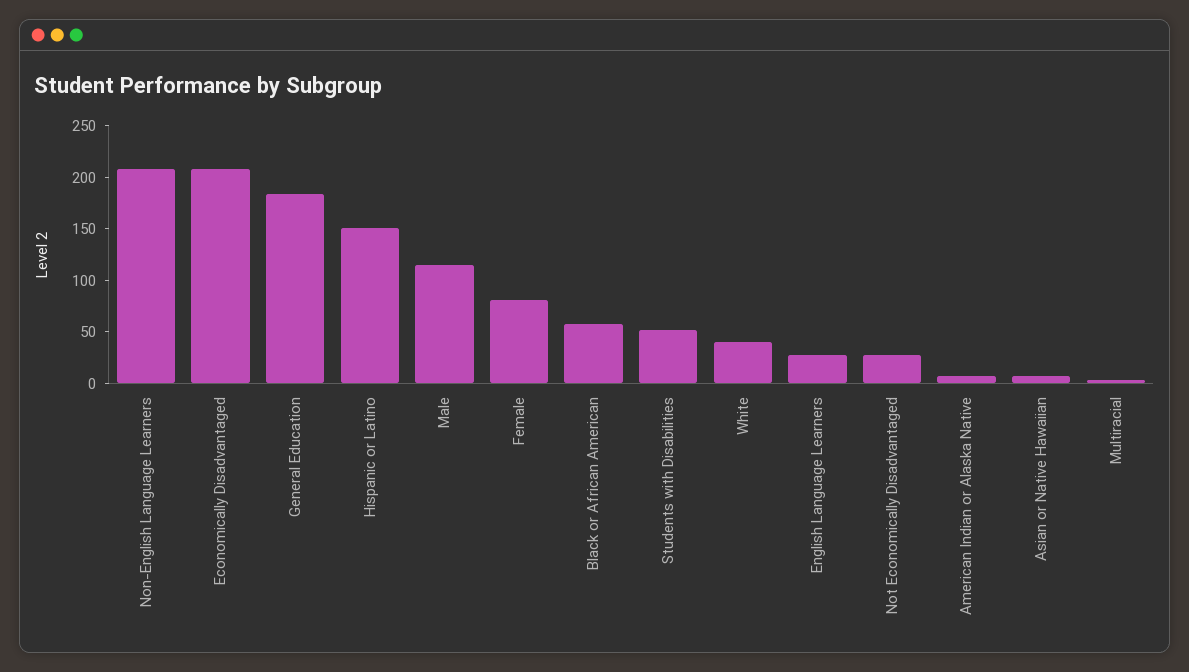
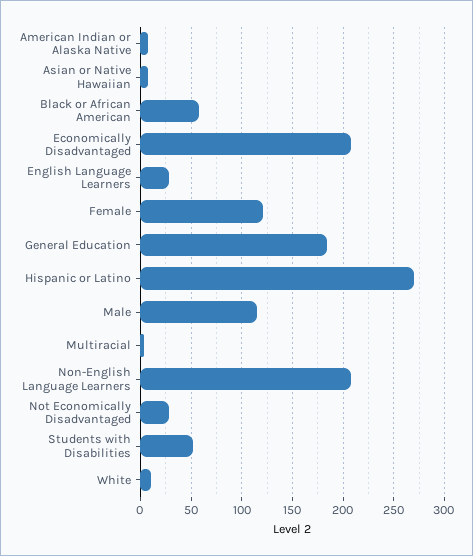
Hispanic or Latino: 150 -> 270
Female: 80 -> 120
White: 40 -> 10

